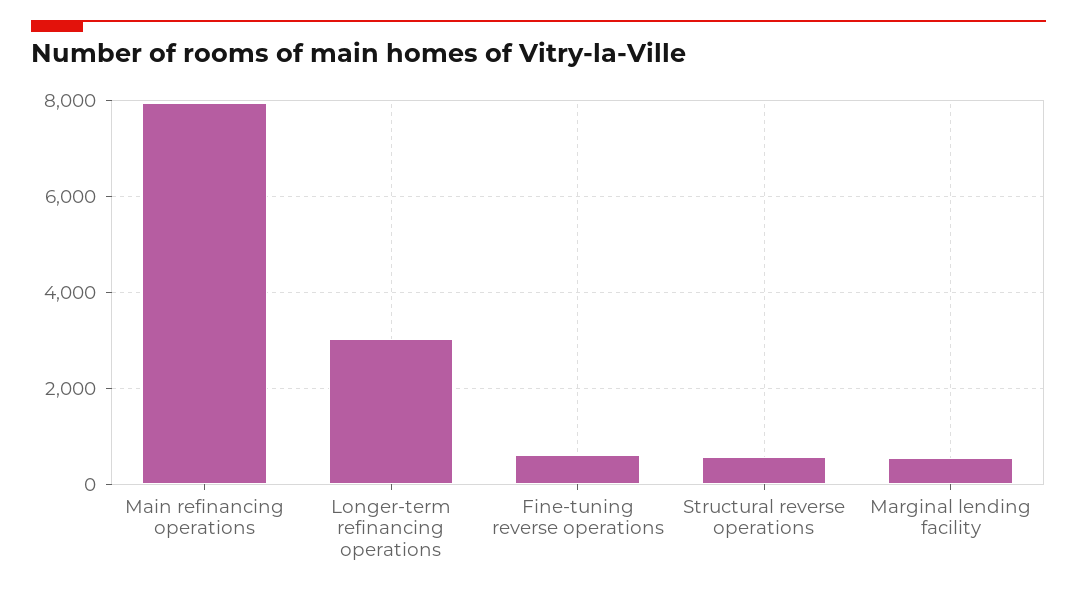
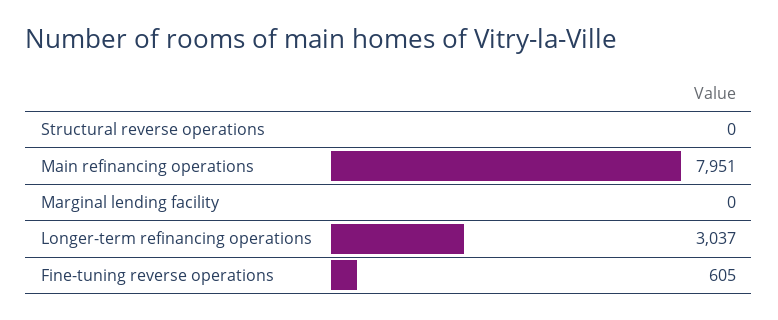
Structural reverse operations: 600 -> 0
Marginal lending facility: 600 -> 0

